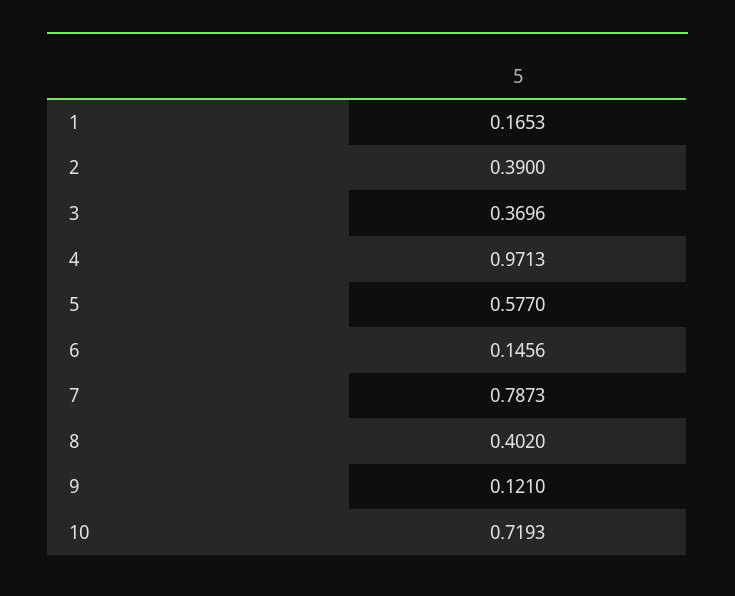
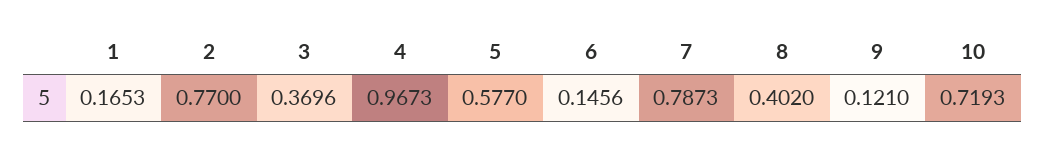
2: 0.39 -> 0.77
4: 0.9713 -> 0.9673

